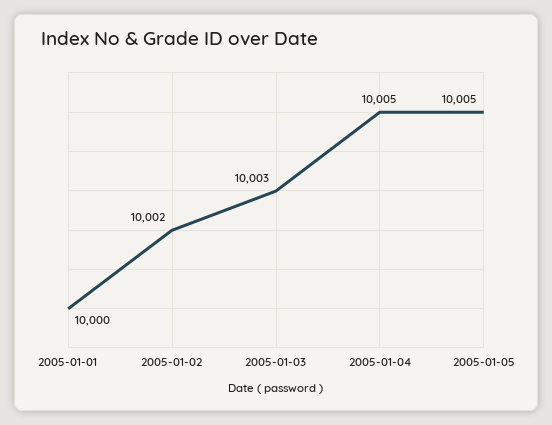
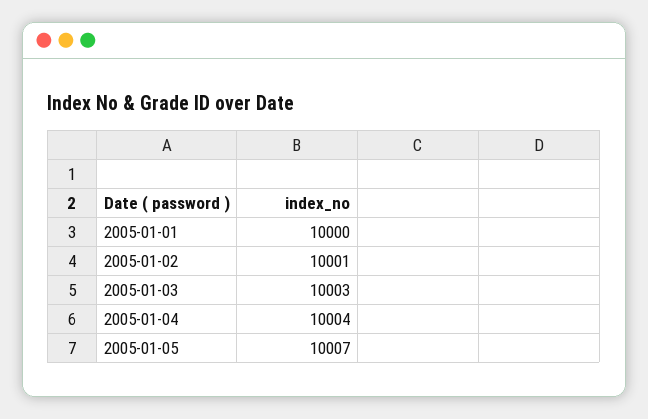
2005-01-02: 10002 -> 10001
2005-01-04: 10005 -> 10004
2005-01-05: 10005 -> 10007

